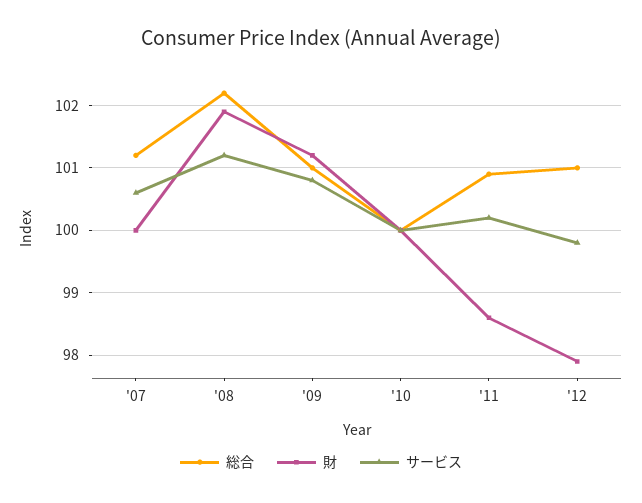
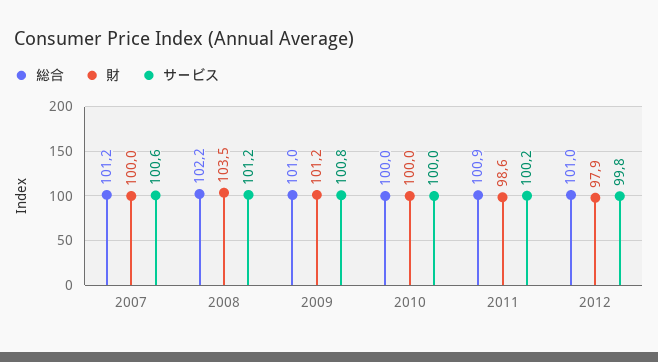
財, '08: 101.9 -> 103.5

